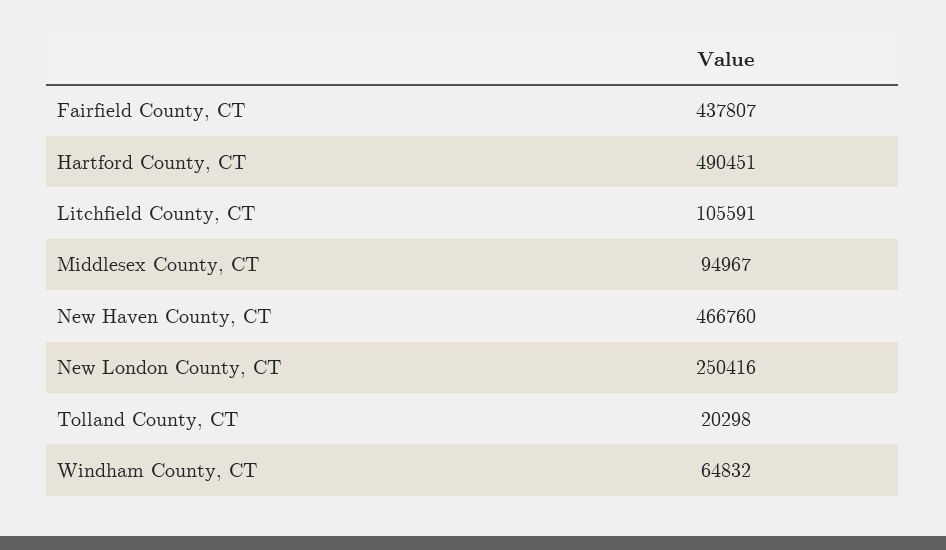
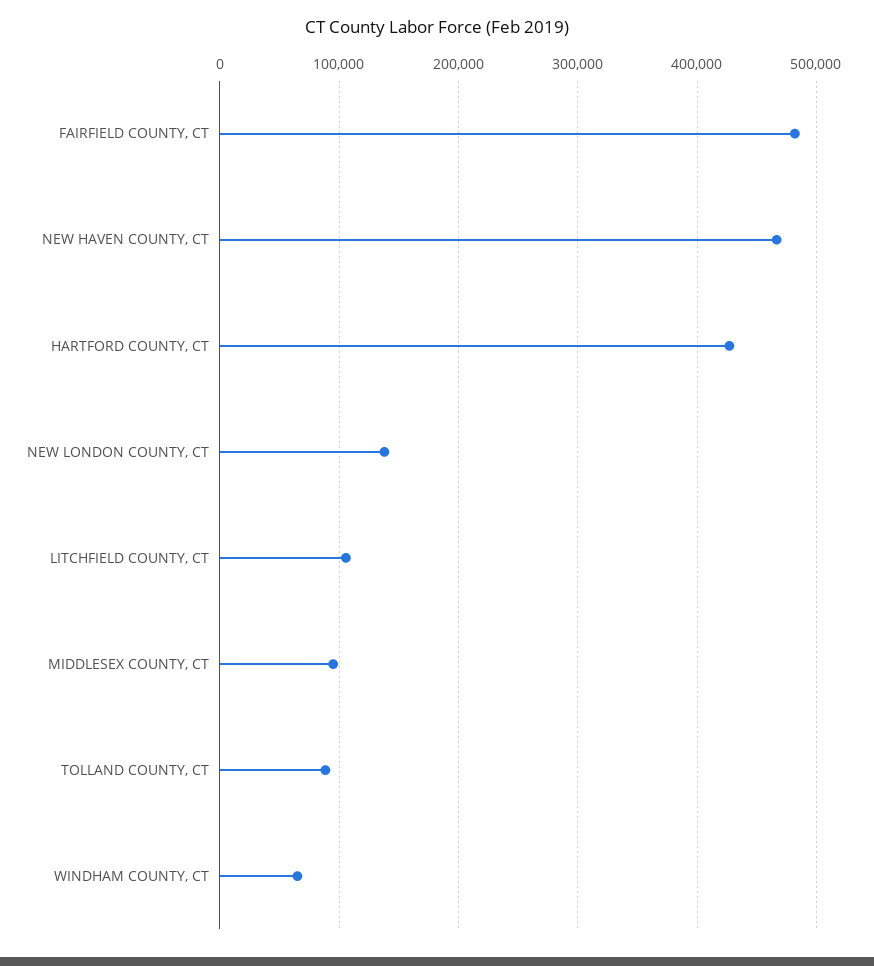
Fairfield County, CT: 437807 -> 480000
Hartford County, CT: 490451 -> 430000
New London County, CT: 250416 -> 140000
Tolland County, CT: 20298 -> 90000

